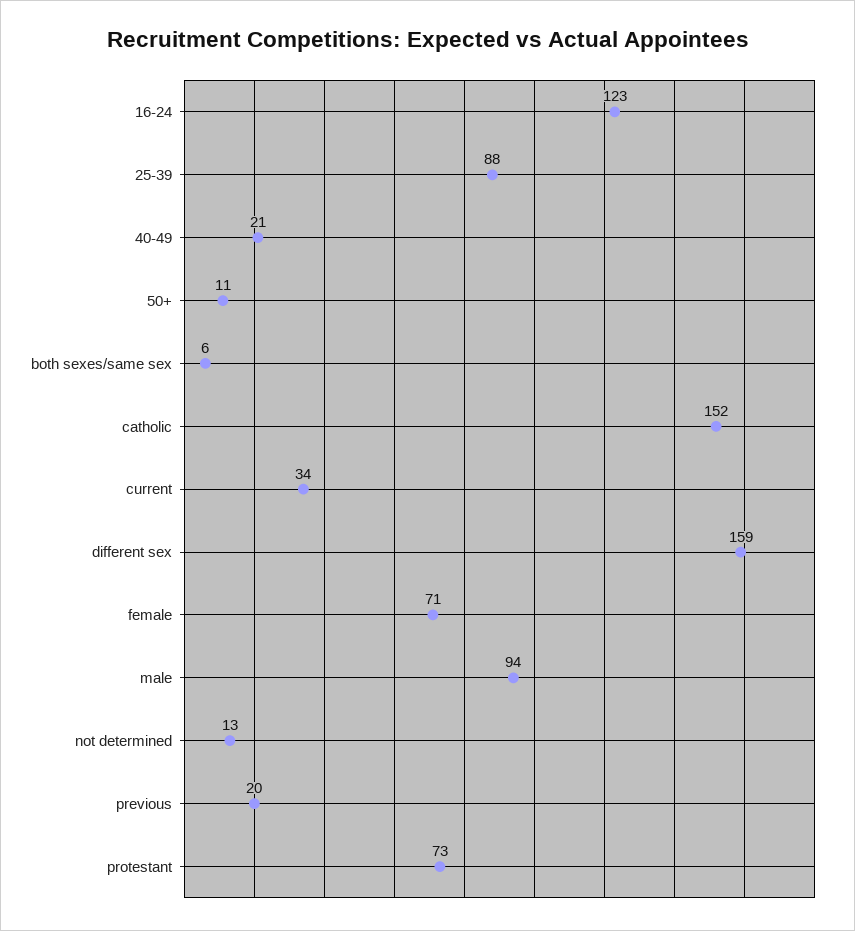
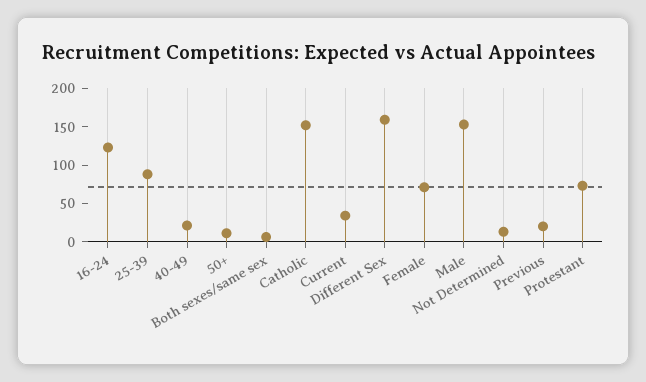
male: 94 -> 150

